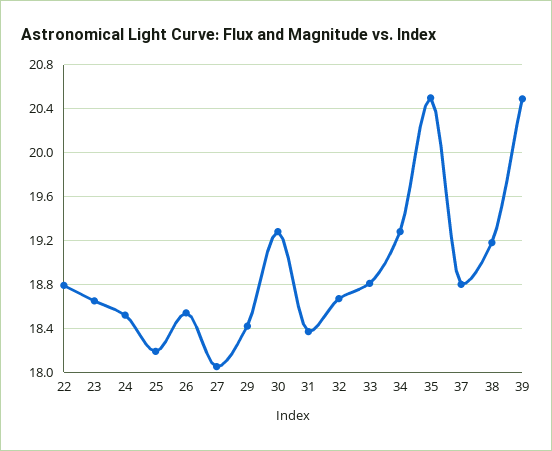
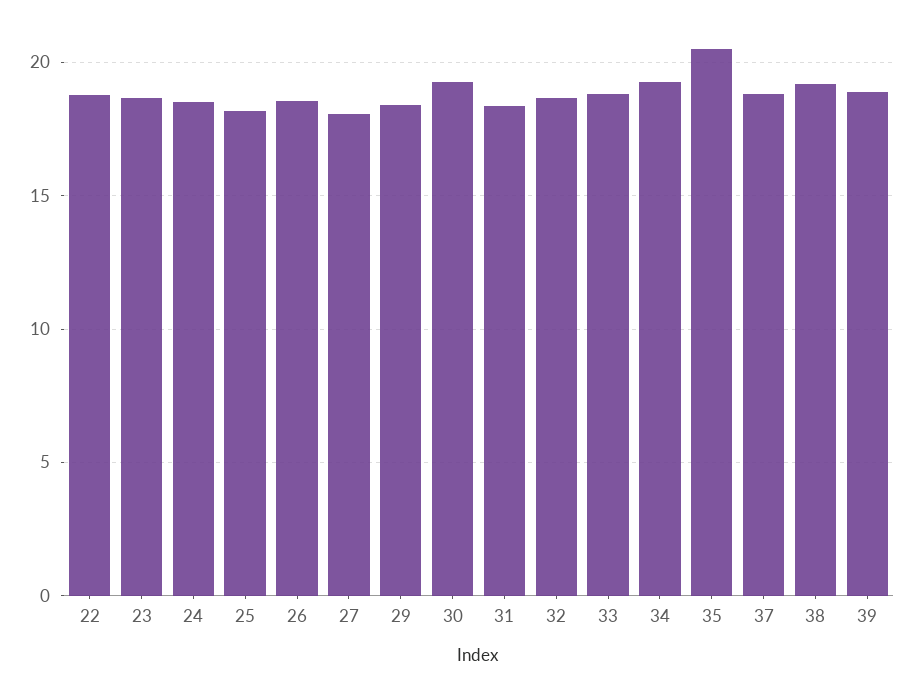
39: 20.5 -> 19

